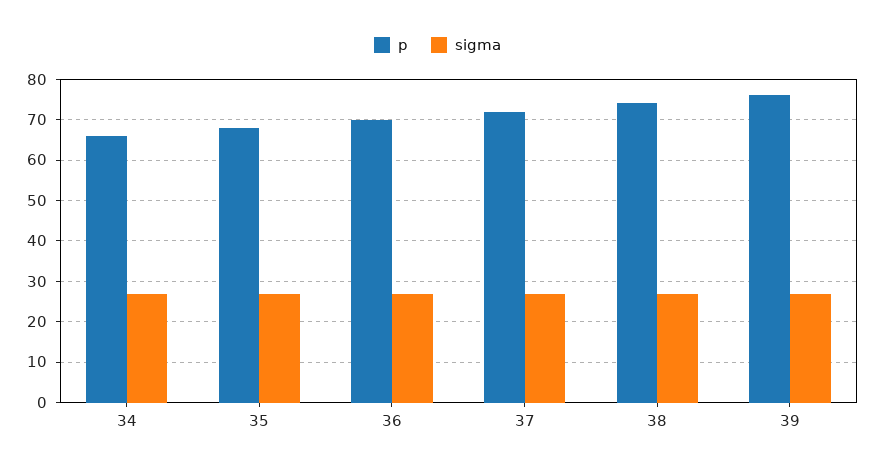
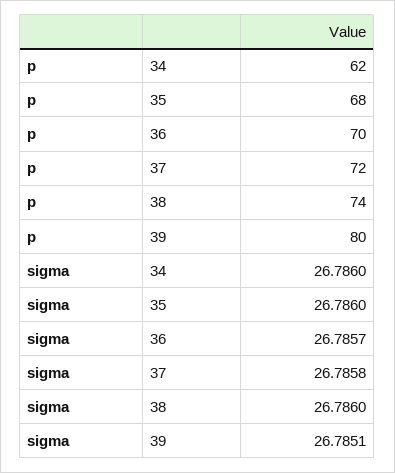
p, 34: 66 -> 62
p, 39: 76 -> 80

